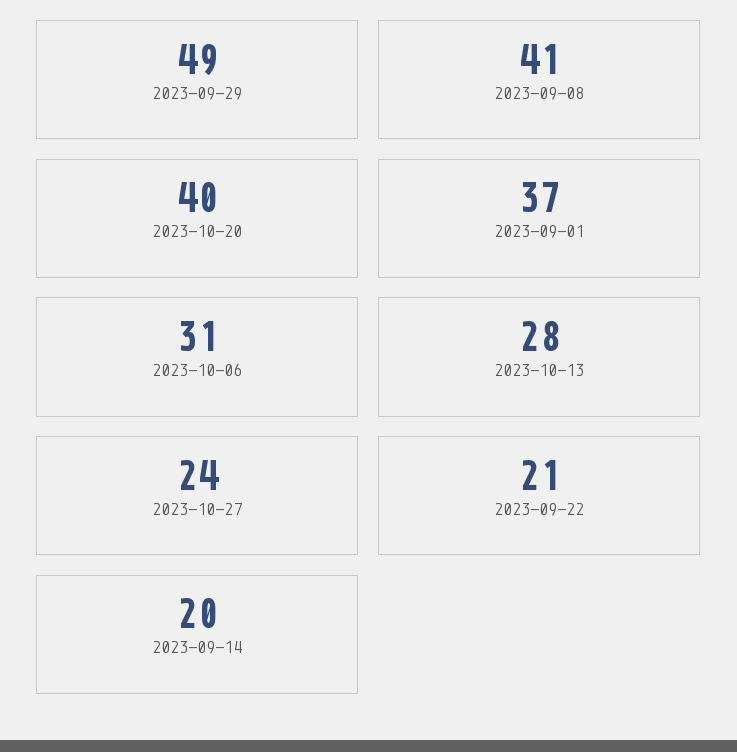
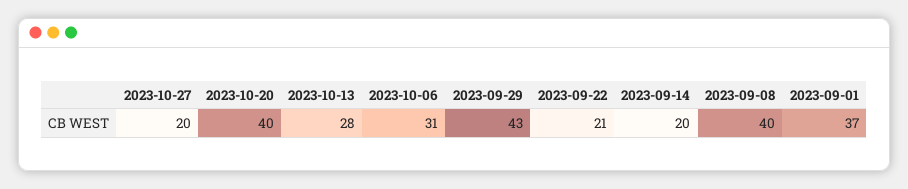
2023-09-29: 49 -> 43
2023-09-08: 41 -> 40
2023-10-27: 24 -> 20

